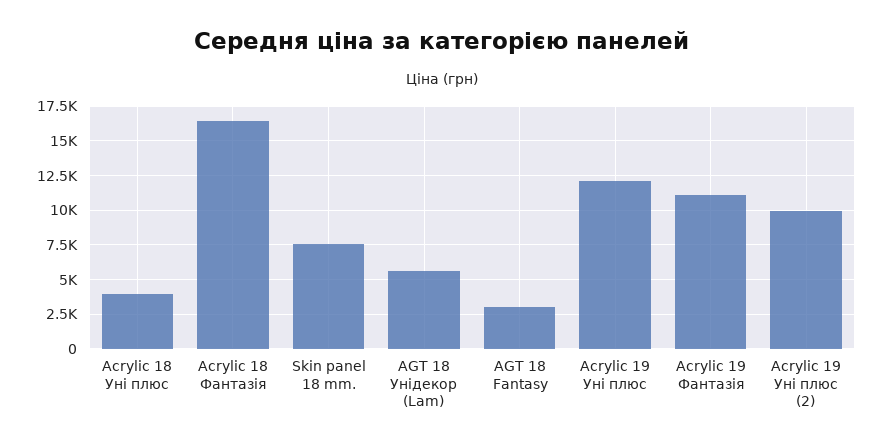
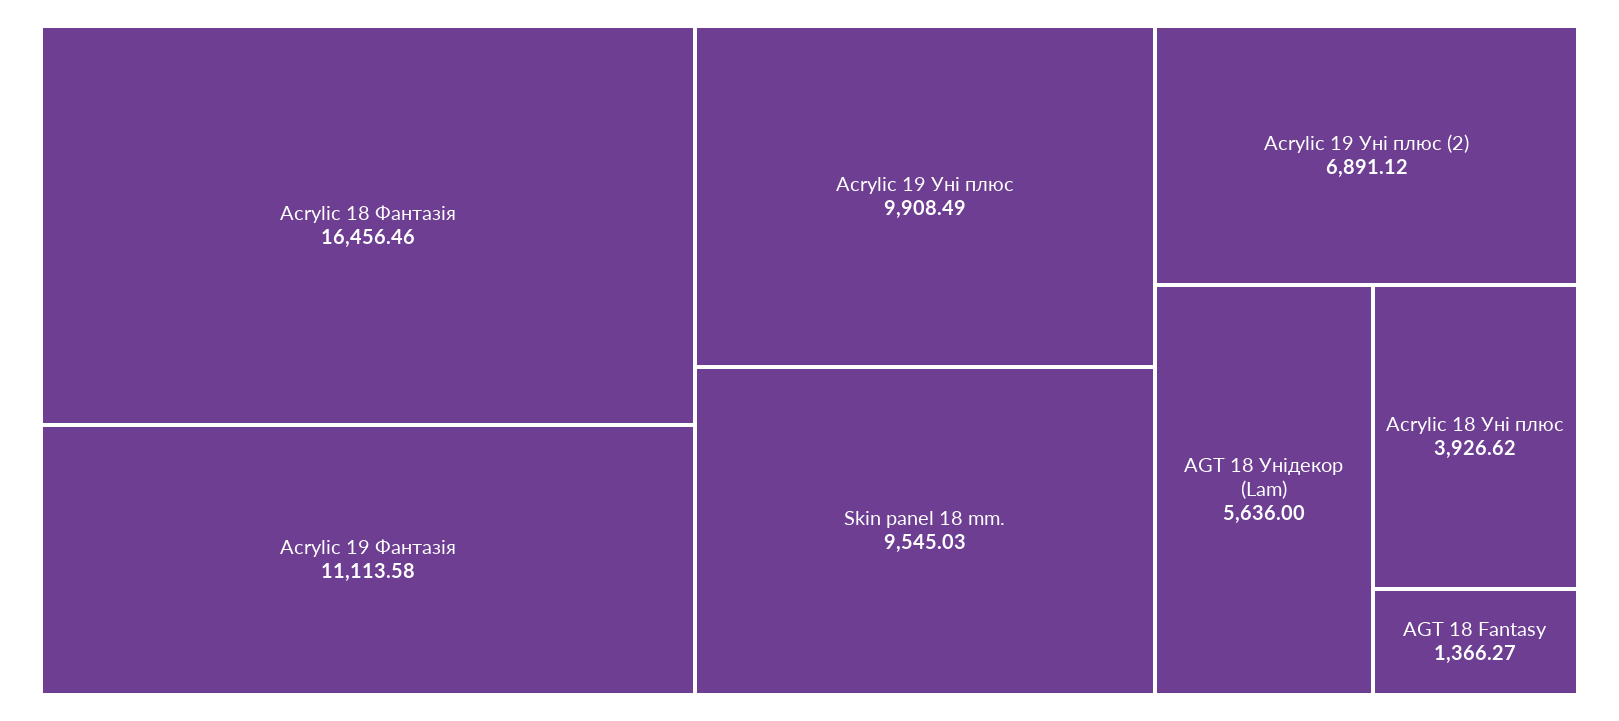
Skin panel 18 mm.: 7500 -> 9545.03
AGT 18 Fantasy: 3000 -> 1366.27
Acrylic 19 Уні плюс: 12000 -> 9908.49
Acrylic 19 Уні плюс (2): 10000 -> 6891.12

